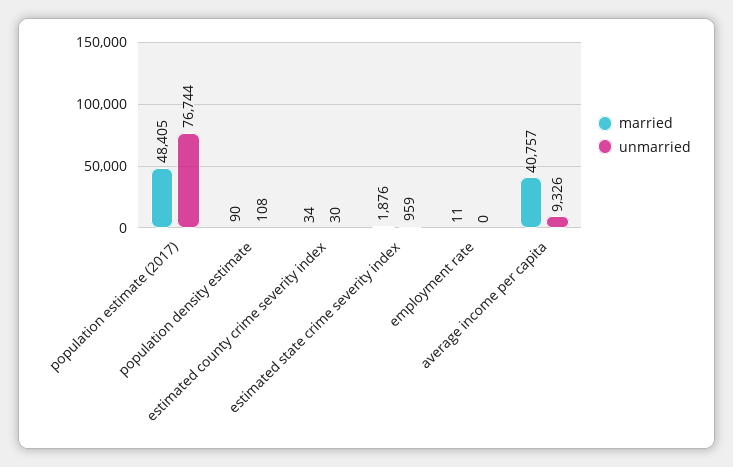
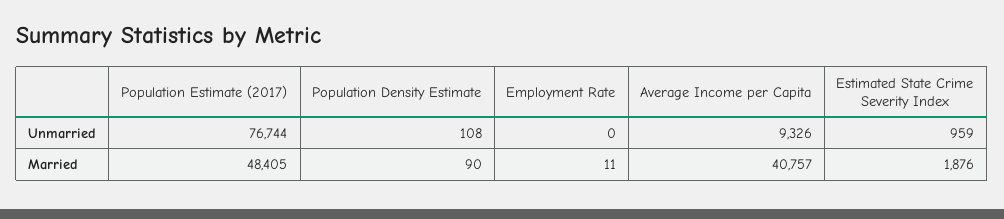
married, estimated county crime severity index: 34 -> none
unmarried, estimated county crime severity index: 30 -> none

